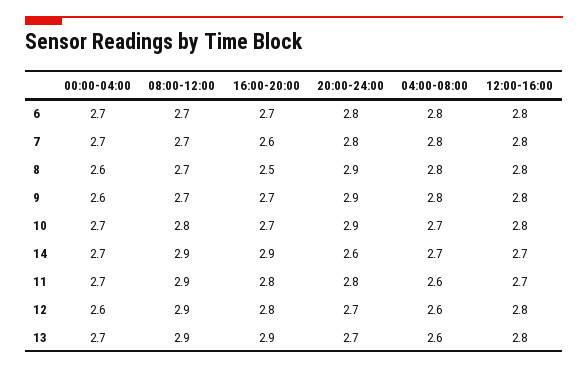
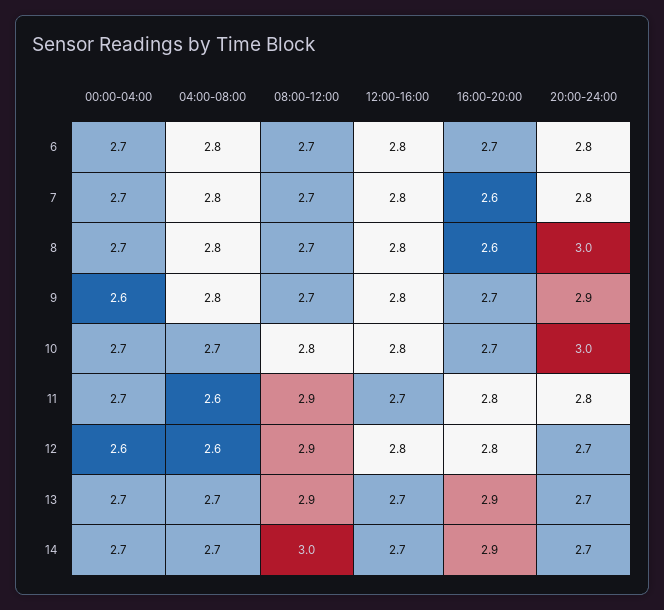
00:00-04:00, 8: 2.6 -> 2.7
16:00-20:00, 8: 2.5 -> 2.6
20:00-24:00, 8: 2.9 -> 3
20:00-24:00, 10: 2.9 -> 3
08:00-12:00, 14: 2.9 -> 3
20:00-24:00, 14: 2.6 -> 2.7
04:00-08:00, 13: 2.6 -> 2.7
12:00-16:00, 13: 2.8 -> 2.7

